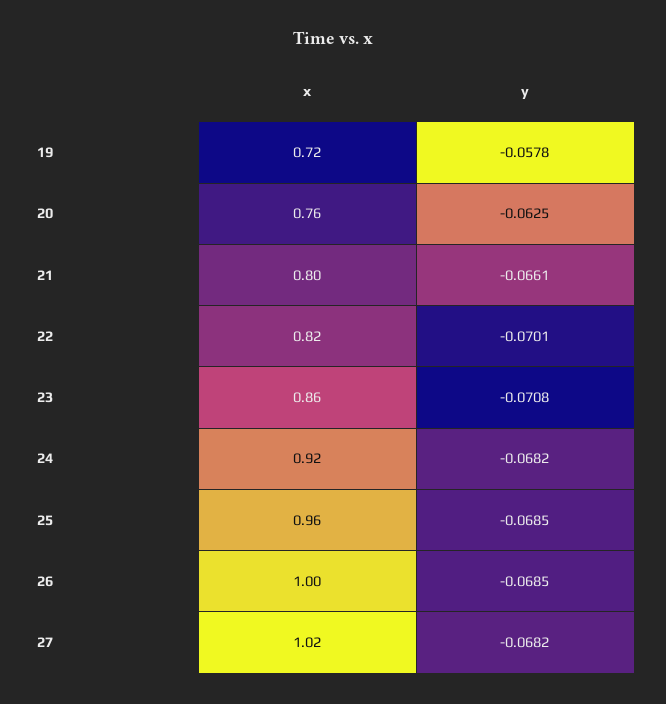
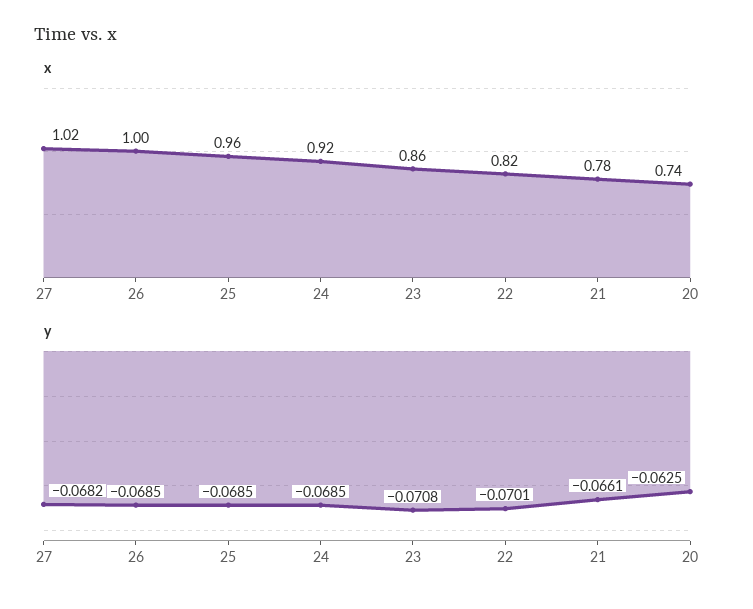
x, 19: 0.72 -> none
y, 19: -0.0578 -> none
x, 20: 0.76 -> 0.74
x, 21: 0.8 -> 0.78
y, 24: -0.0682 -> -0.0685

